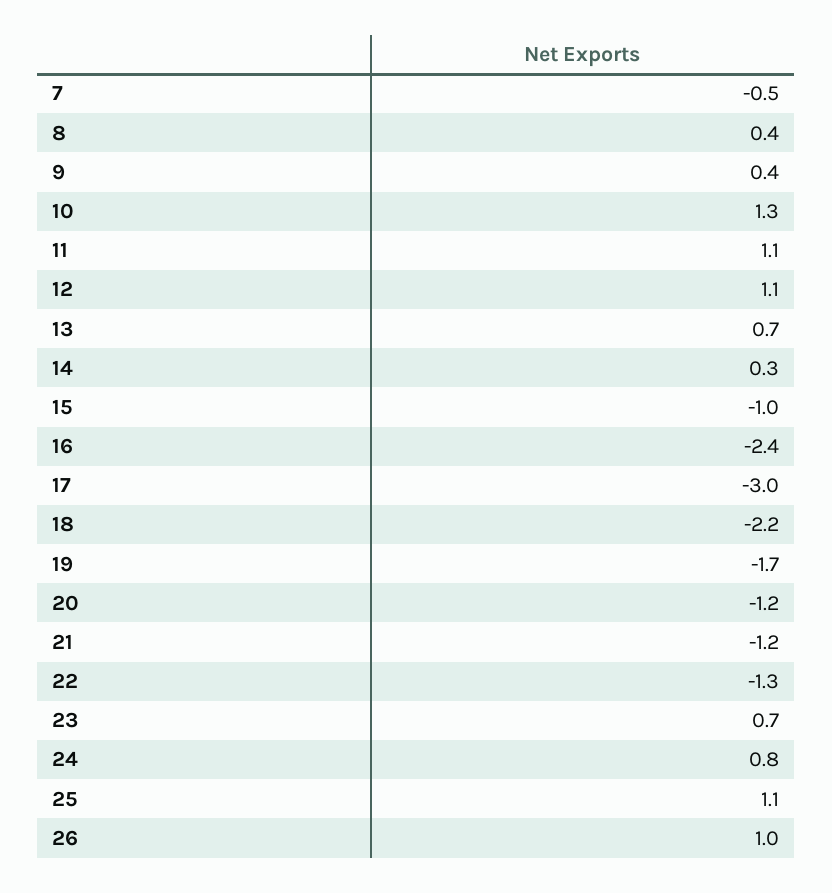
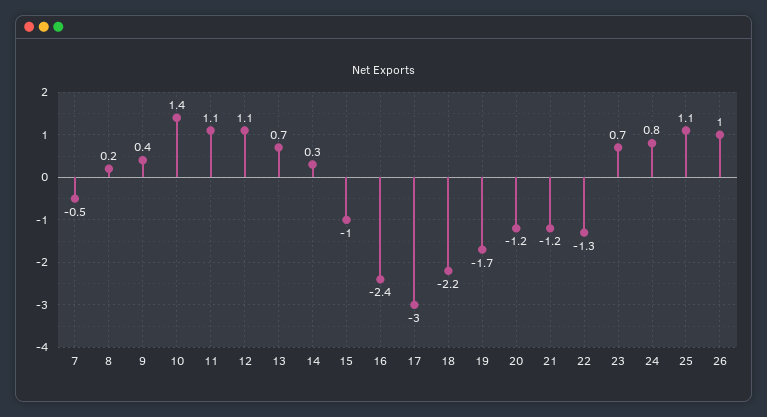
8: 0.4 -> 0.2
10: 1.3 -> 1.4

